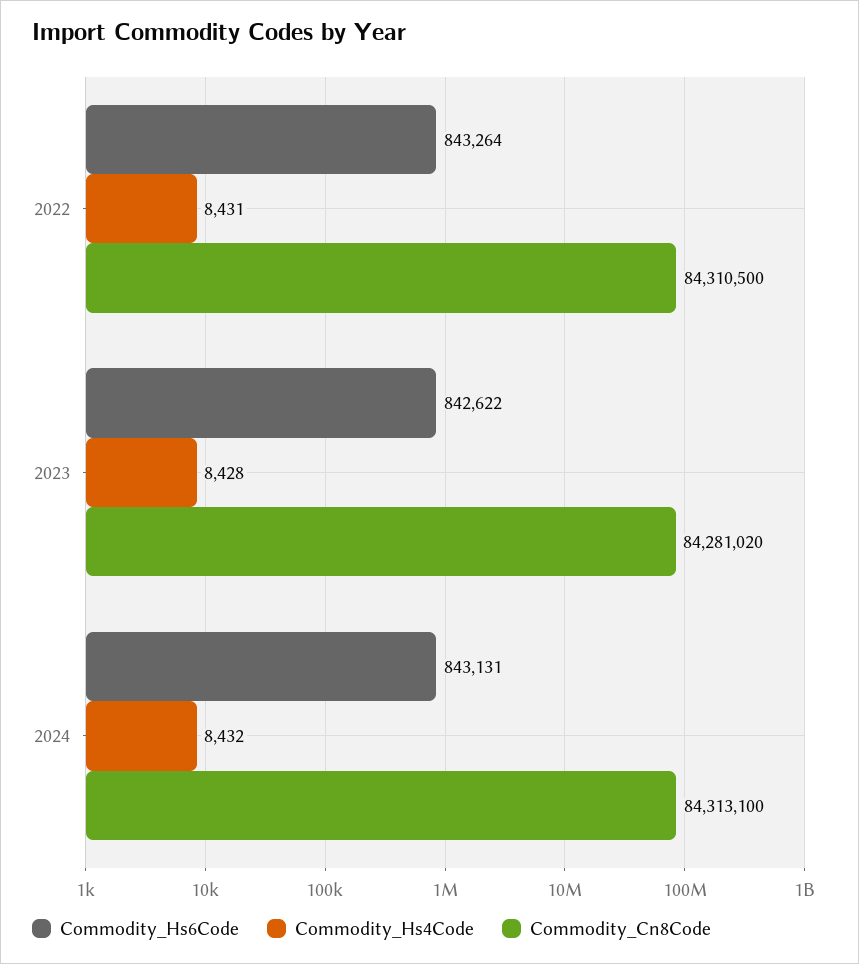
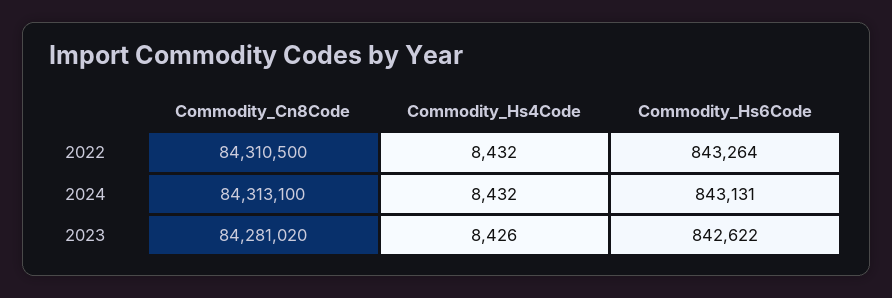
Commodity_Hs4Code, 2022: 8431 -> 8432
Commodity_Hs4Code, 2023: 8428 -> 8426

